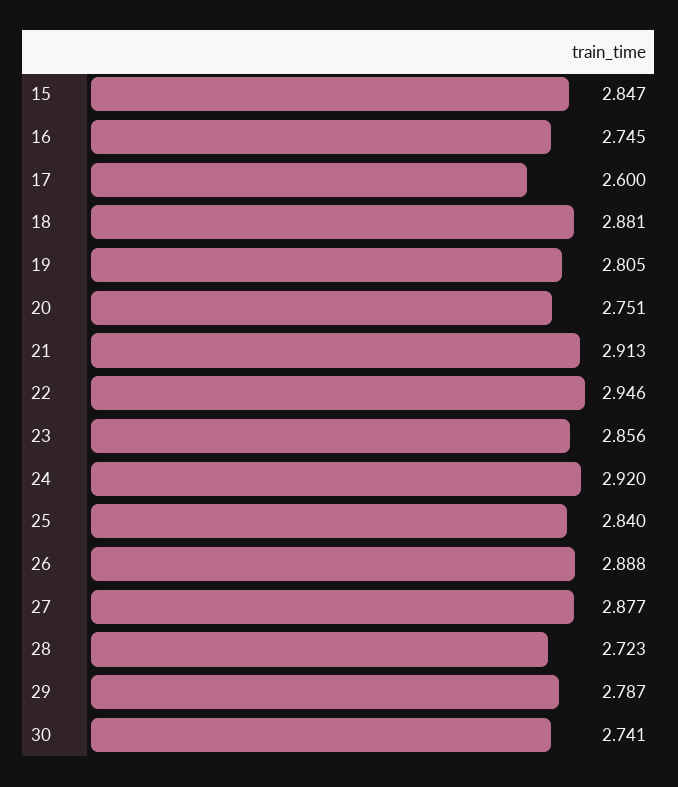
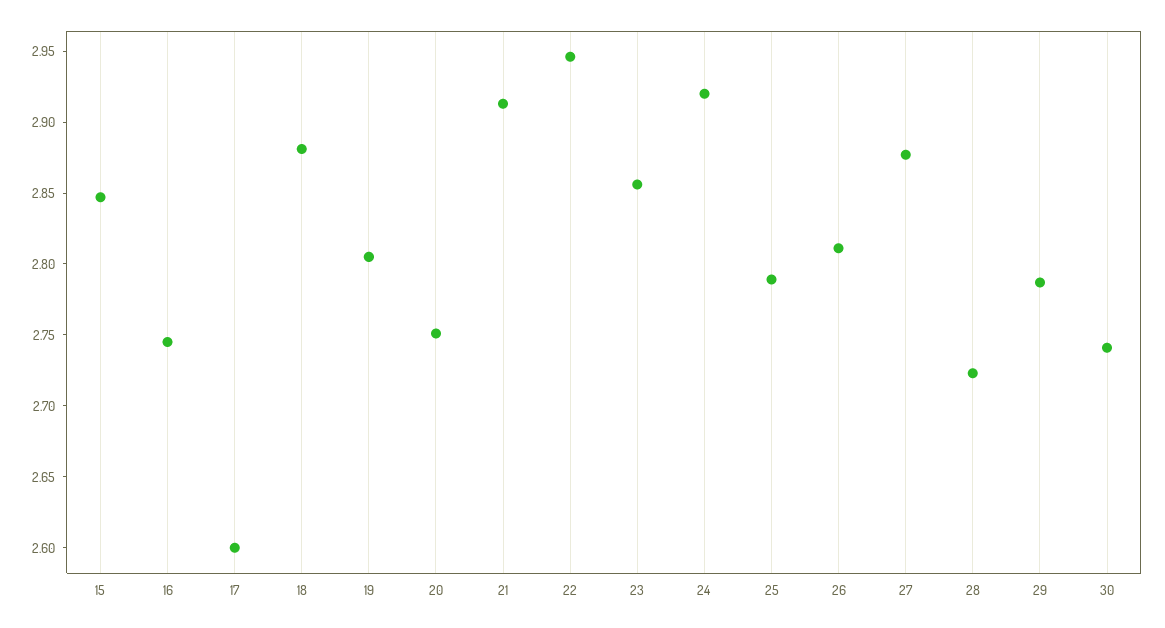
25: 2.84 -> 2.79
26: 2.888 -> 2.81

